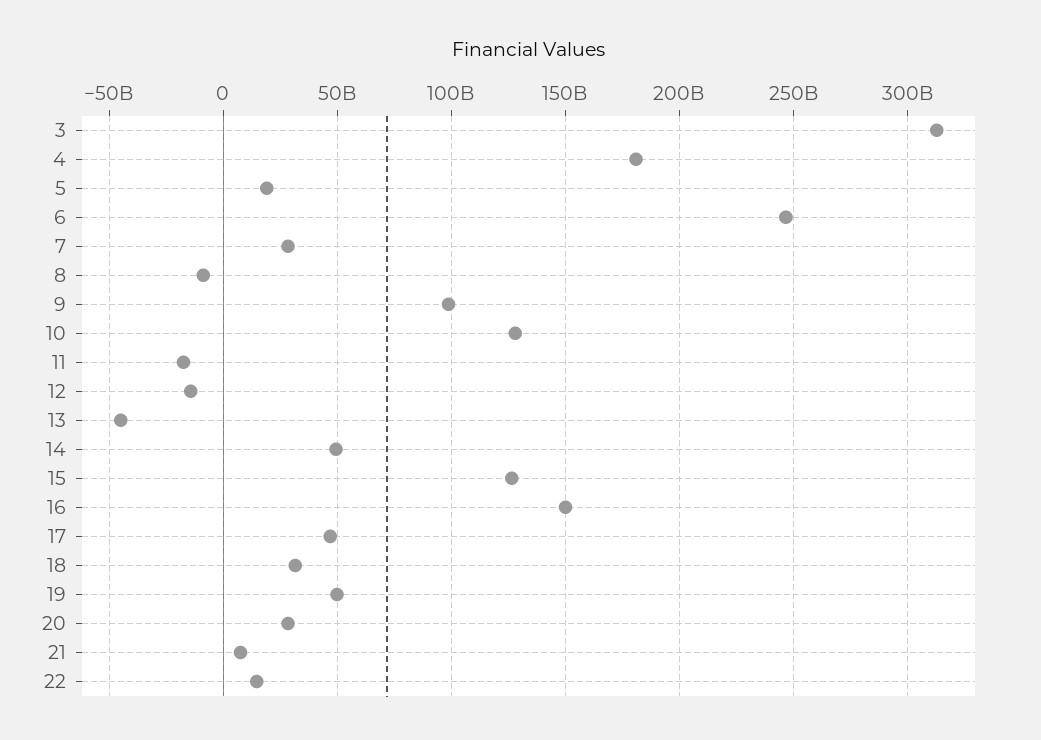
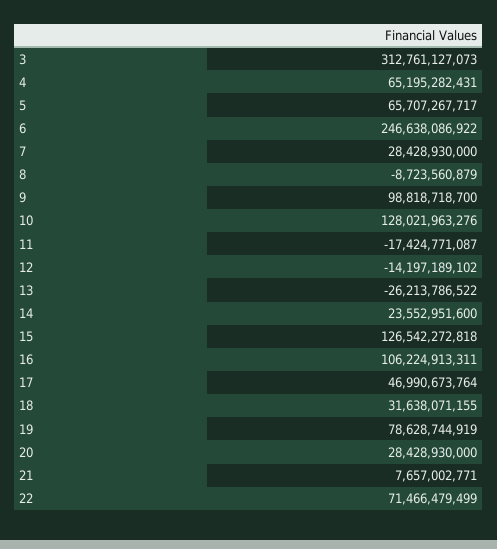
4: 180000000000 -> 65195282431
5: 20000000000 -> 65707267717
13: -45000000000 -> -26213786522
14: 50000000000 -> 23552951600
16: 150000000000 -> 106224913311
19: 50000000000 -> 78628744919
22: 15000000000 -> 71466479499

